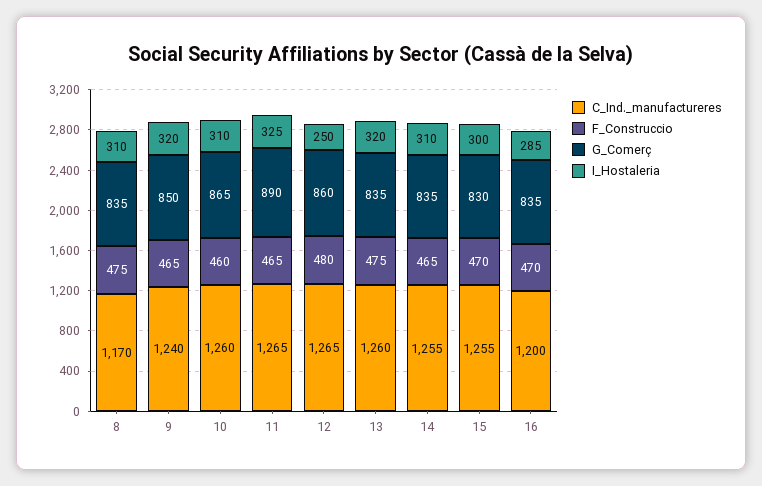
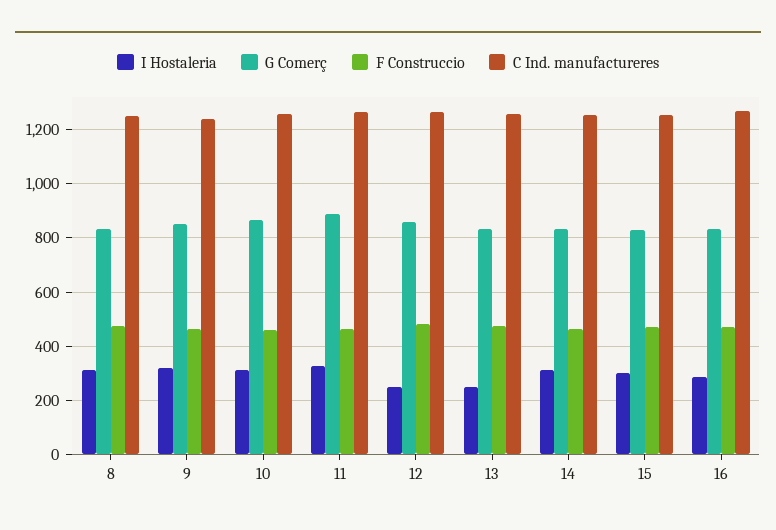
C_Ind._manufactureres, 8: 1170 -> 1250
I_Hostaleria, 13: 320 -> 250
C_Ind._manufactureres, 16: 1200 -> 1275

